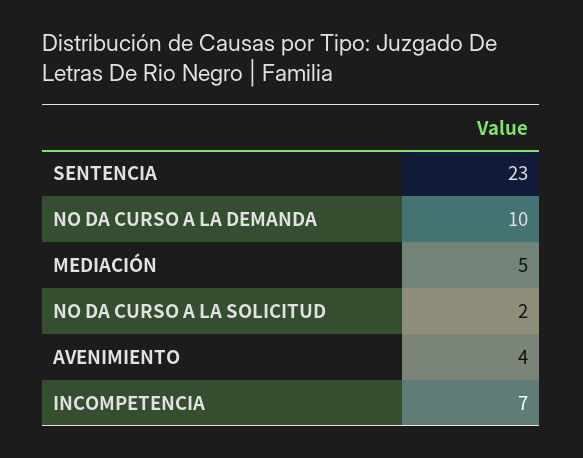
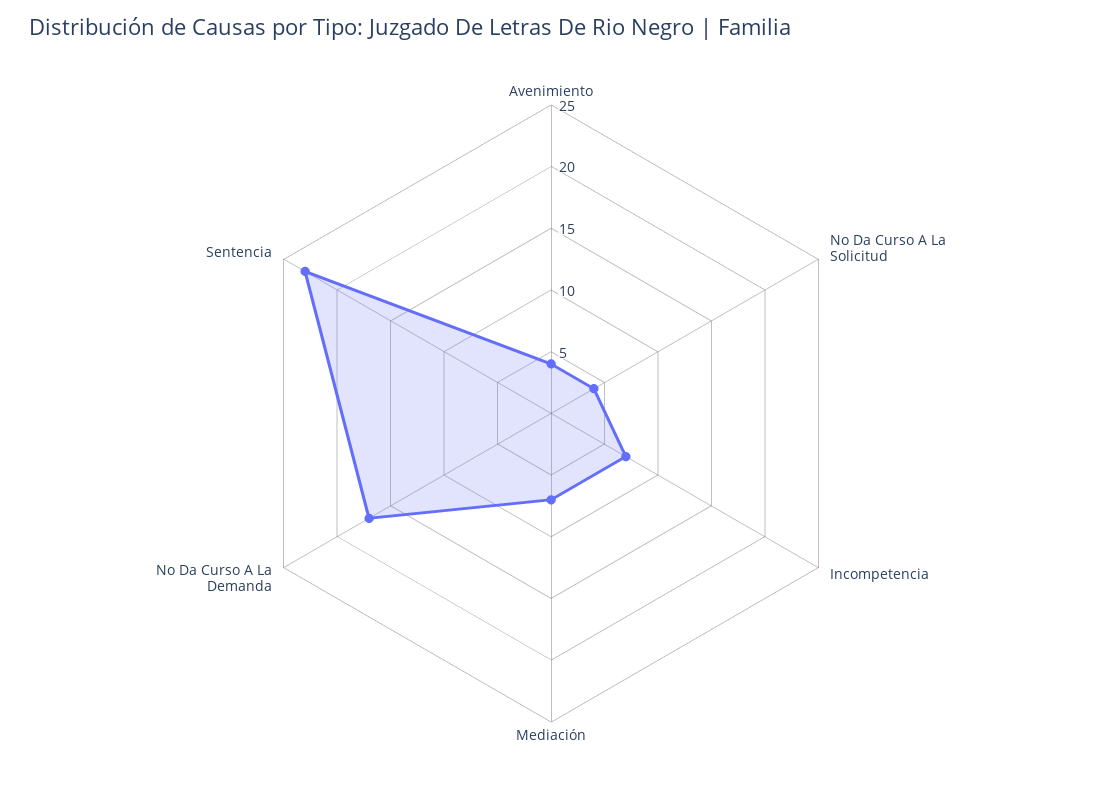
NO DA CURSO A LA DEMANDA: 10 -> 17
MEDIACIÓN: 5 -> 7
NO DA CURSO A LA SOLICITUD: 2 -> 4

